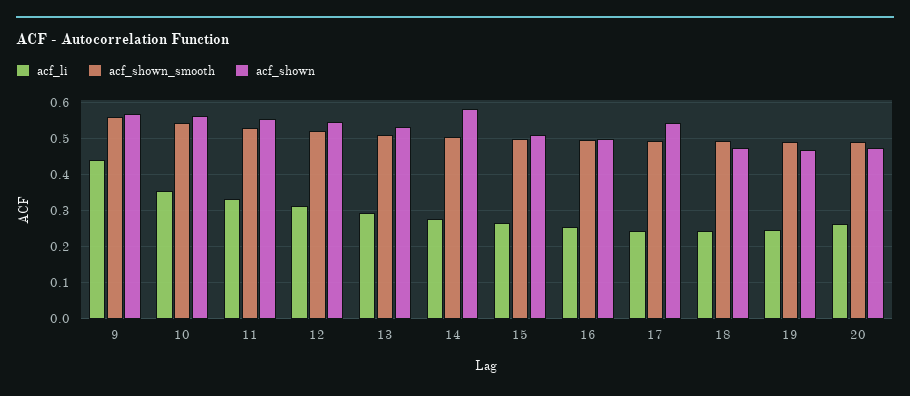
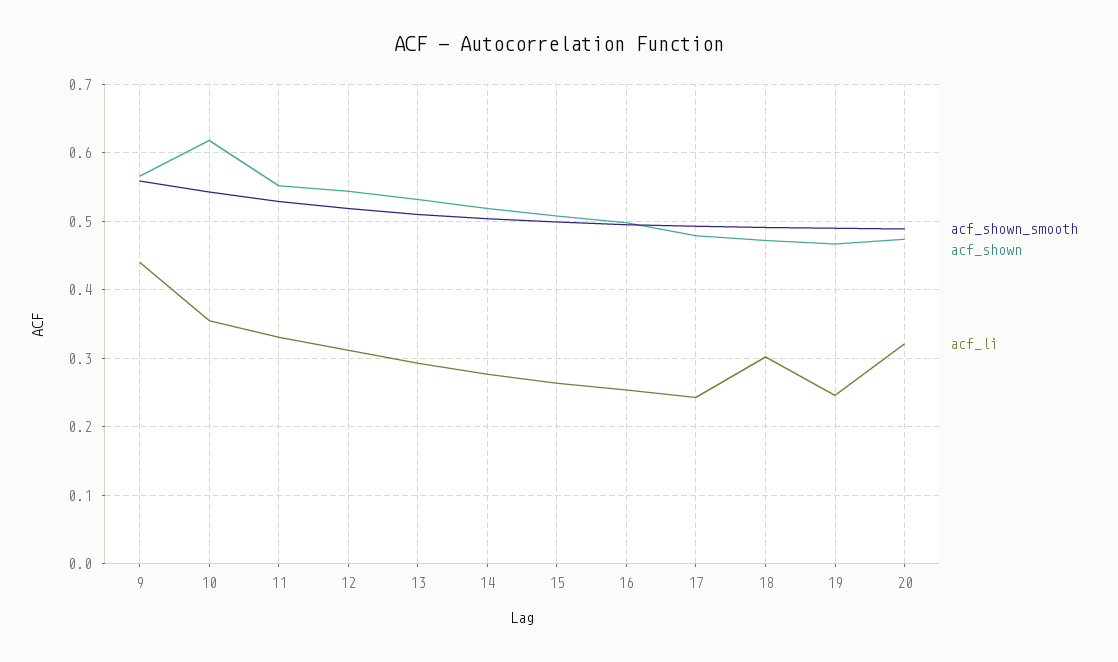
acf_shown, 10: 0.56 -> 0.62
acf_shown, 14: 0.58 -> 0.52
acf_shown, 17: 0.54 -> 0.48
acf_li, 18: 0.24 -> 0.3
acf_li, 20: 0.26 -> 0.32

